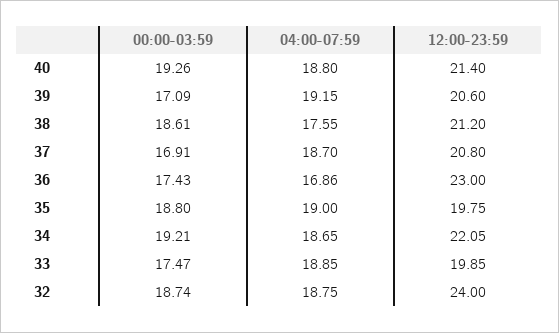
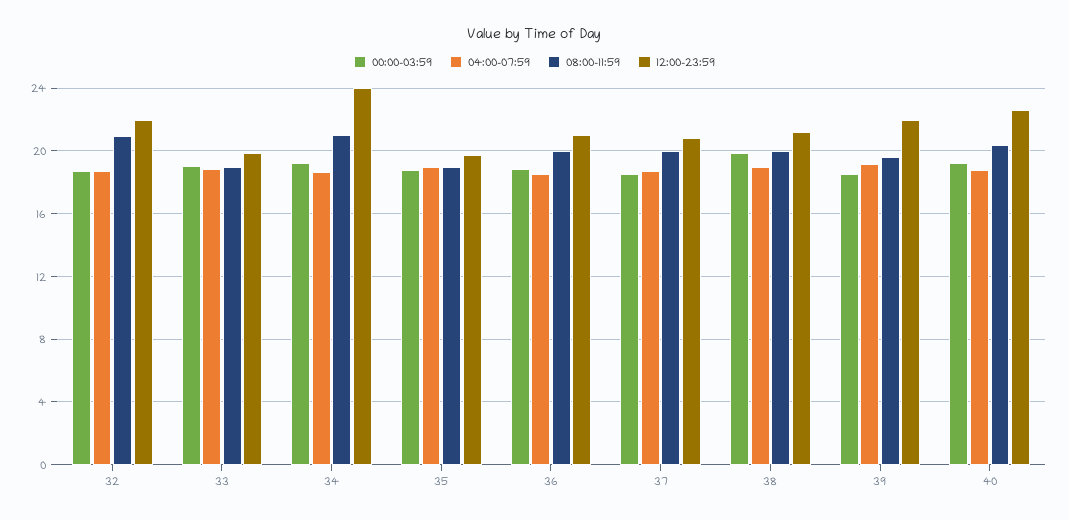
12:00-23:59, 40: 21.4 -> 22.5
00:00-03:59, 39: 17.09 -> 18.5
12:00-23:59, 39: 20.6 -> 22
00:00-03:59, 38: 18.61 -> 20
04:00-07:59, 38: 17.55 -> 19
00:00-03:59, 37: 16.91 -> 18.5
00:00-03:59, 36: 17.43 -> 19
04:00-07:59, 36: 16.86 -> 18.5
12:00-23:59, 36: 23 -> 21
12:00-23:59, 34: 22.05 -> 24
00:00-03:59, 33: 17.47 -> 19
12:00-23:59, 32: 24 -> 22
08:00-11:59, 32: none -> 21
08:00-11:59, 33: none -> 19
08:00-11:59, 34: none -> 21
08:00-11:59, 35: none -> 19
08:00-11:59, 36: none -> 20
08:00-11:59, 37: none -> 20
08:00-11:59, 38: none -> 20
08:00-11:59, 39: none -> 19.5
08:00-11:59, 40: none -> 20.5

